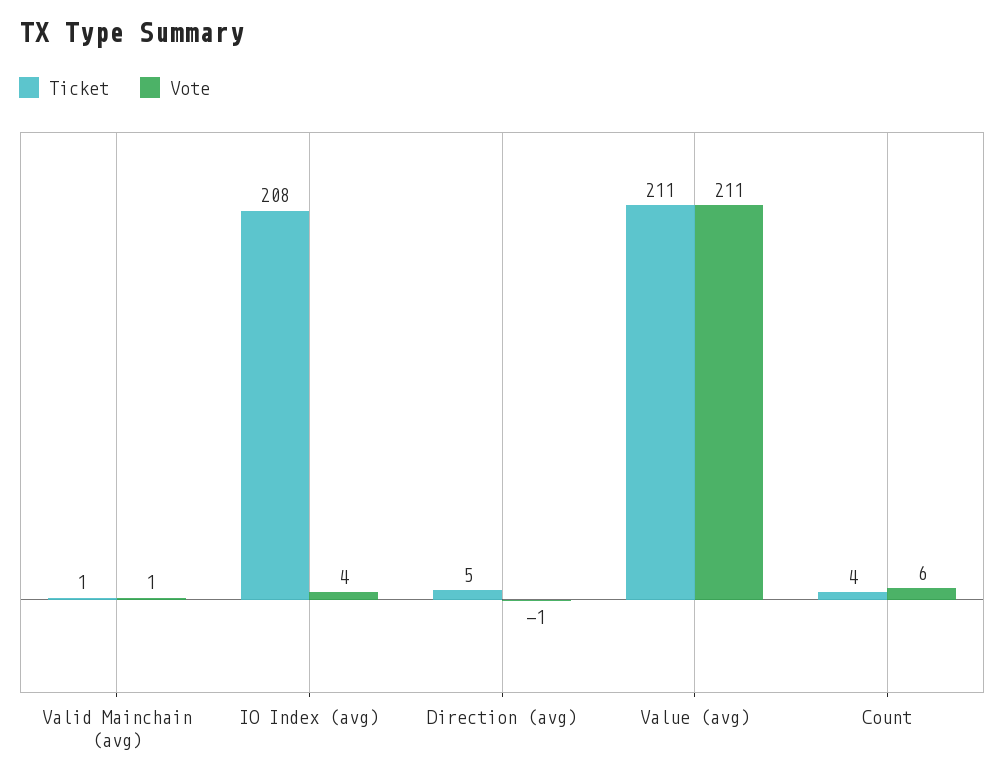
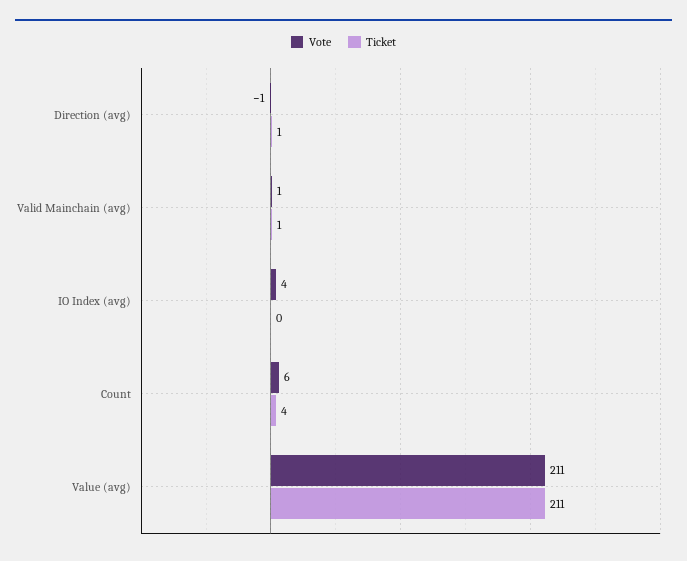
Ticket, IO Index (avg): 208 -> 0
Ticket, Direction (avg): 5 -> 1

